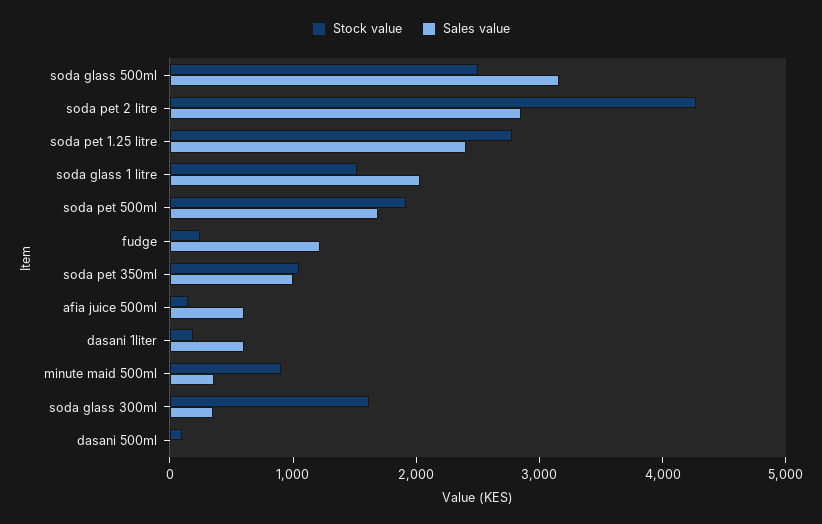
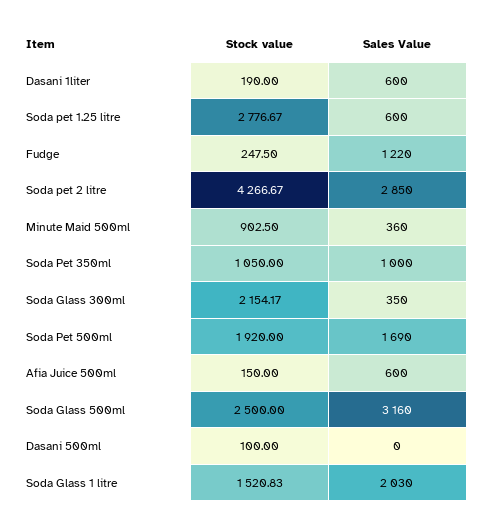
Sales value, soda pet 1.25 litre: 2400 -> 600
Stock value, soda glass 300ml: 1600 -> 2154.17

